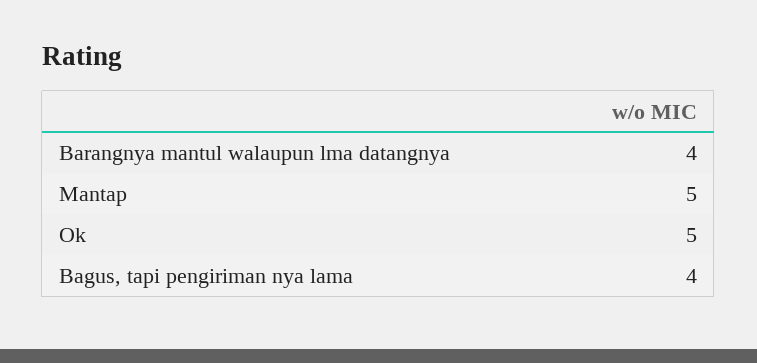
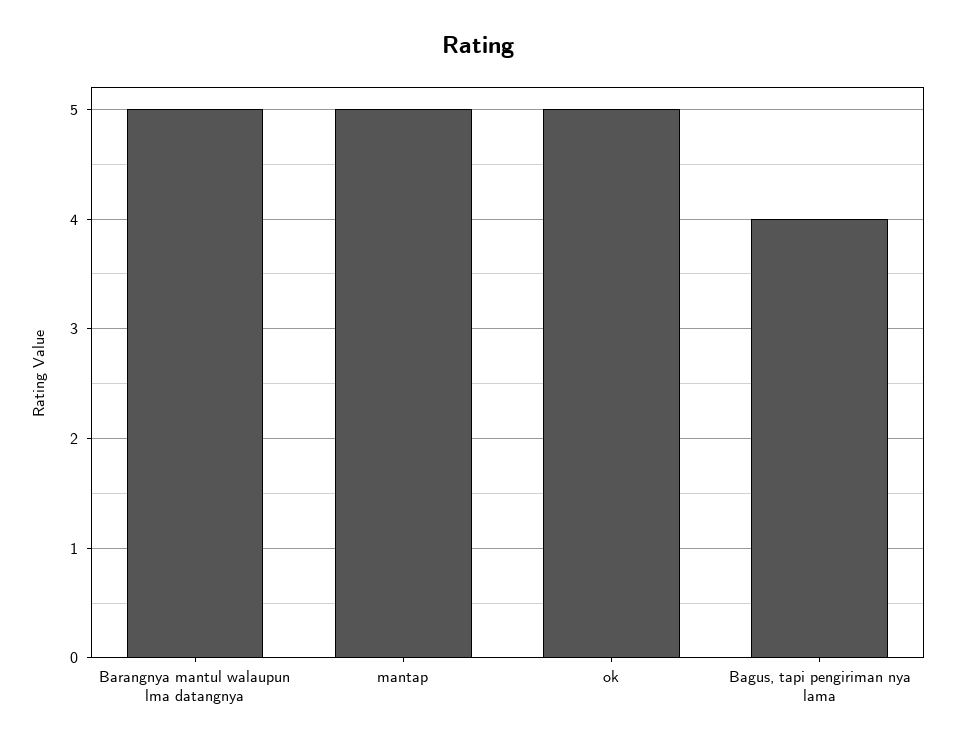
Barangnya mantul walaupun lma datangnya: 4 -> 5

